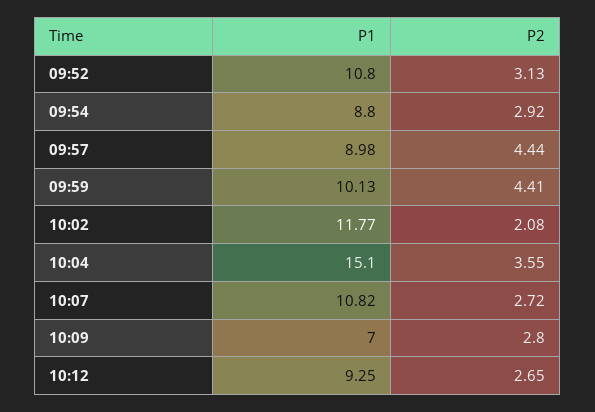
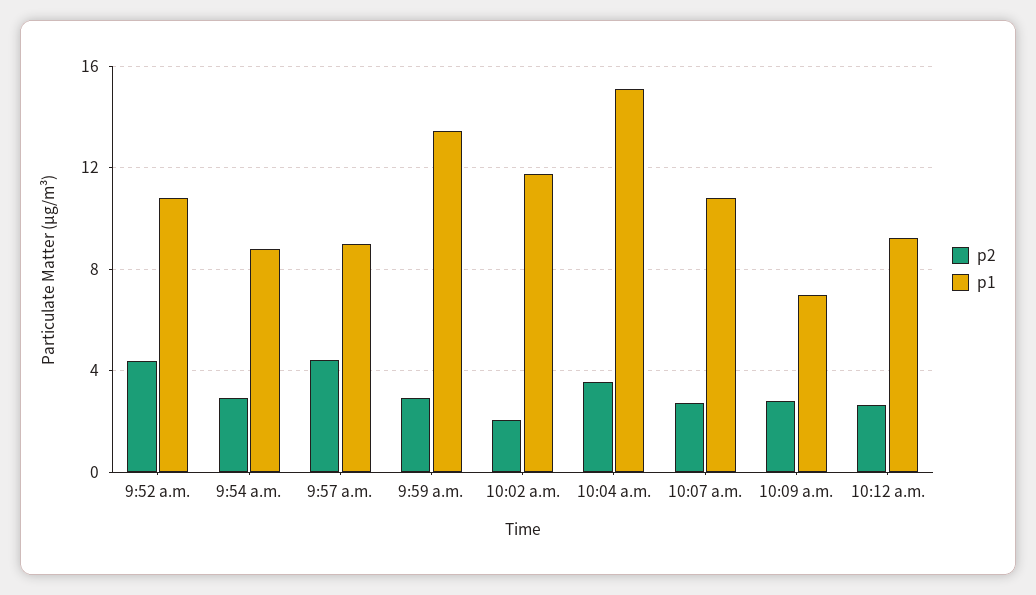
P2, 09:52: 3.13 -> 4.5
P1, 09:59: 10.13 -> 13.5
P2, 09:59: 4.41 -> 3

